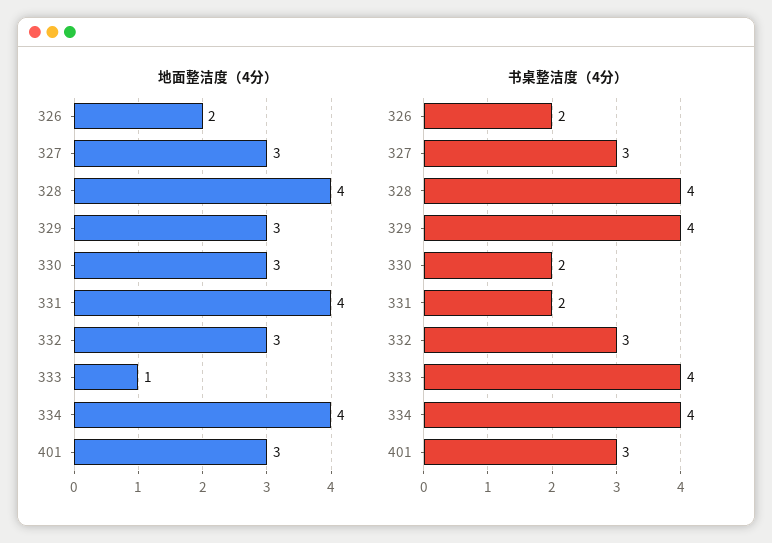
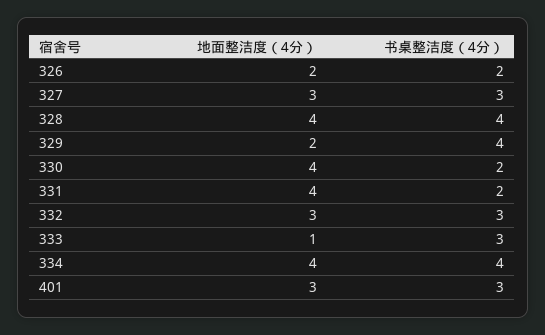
地面整洁度（4分）, 329: 3 -> 2
地面整洁度（4分）, 330: 3 -> 4
书桌整洁度（4分）, 333: 4 -> 3

